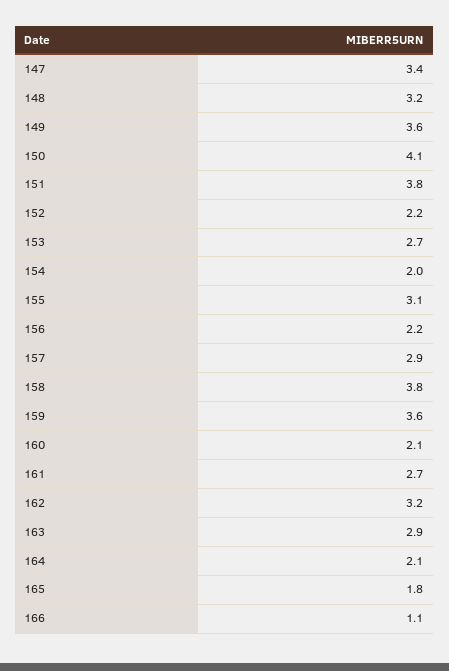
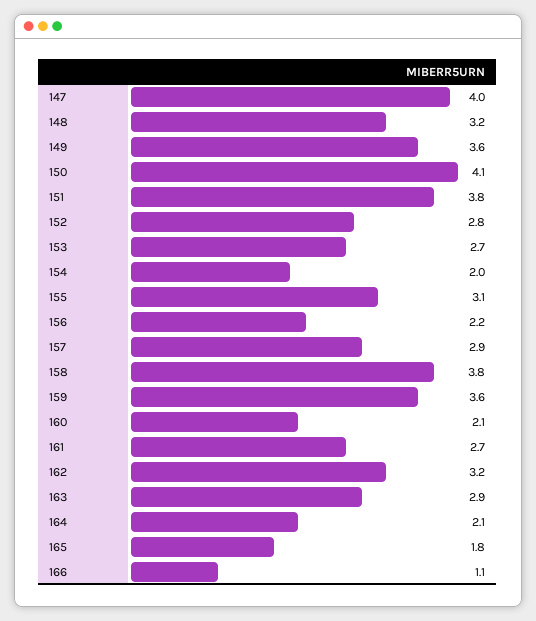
147: 3.4 -> 4
152: 2.2 -> 2.8

